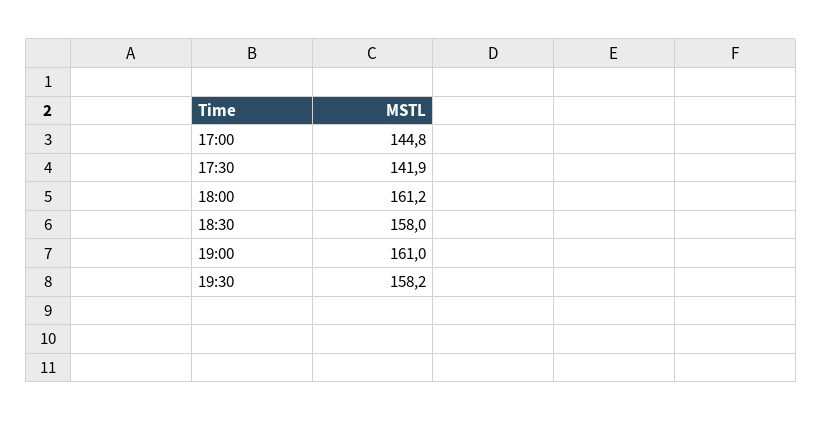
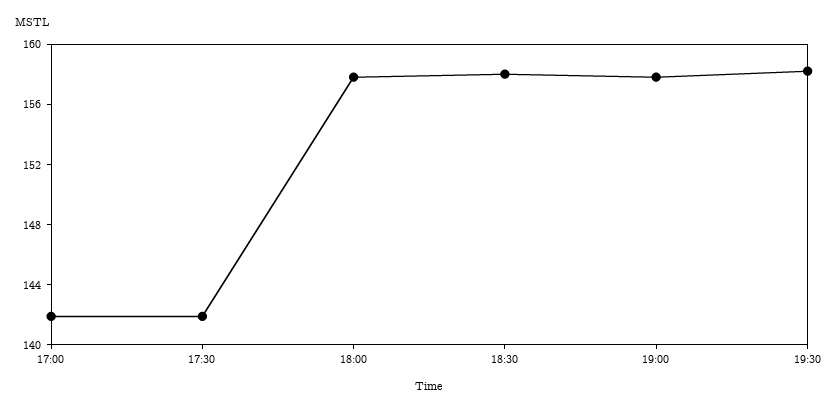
17:00: 144.8 -> 142
18:00: 161.2 -> 158
19:00: 161 -> 158

